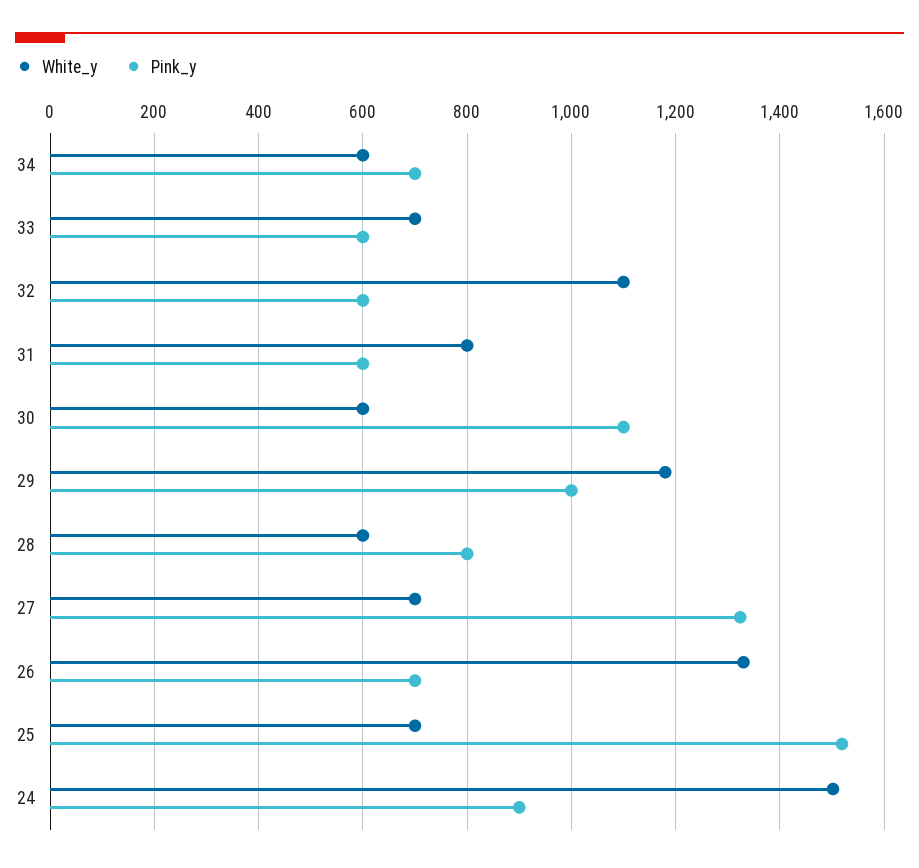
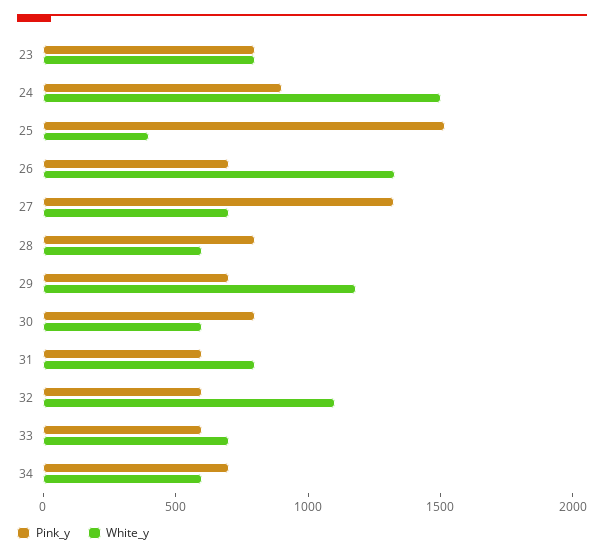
Pink_y, 30: 1100 -> 800
Pink_y, 29: 1000 -> 700
White_y, 25: 700 -> 400
Pink_y, 23: none -> 800
White_y, 23: none -> 800

